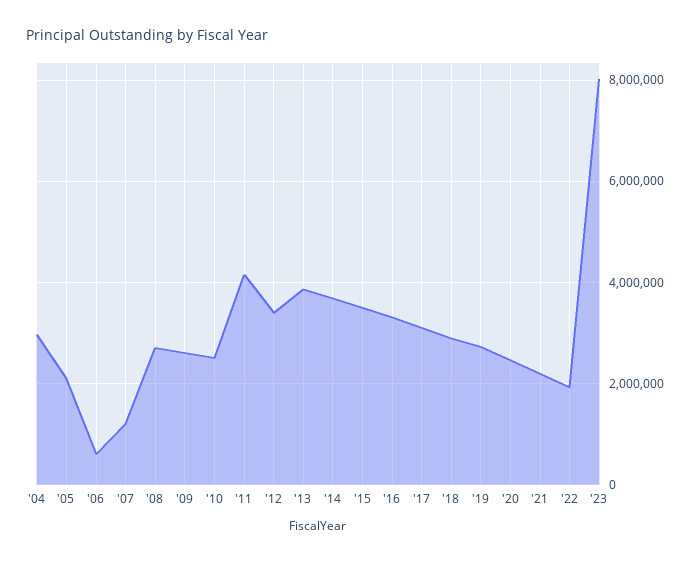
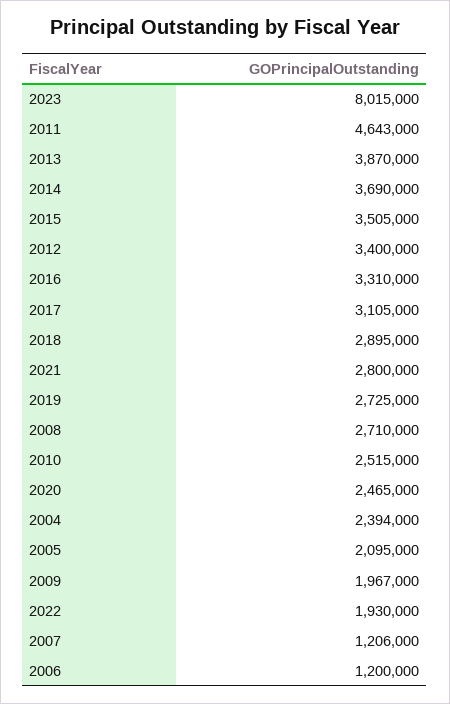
'04: 3000000 -> 2394000
'06: 600000 -> 1200000
'09: 2600000 -> 1967000
'11: 4200000 -> 4643000
'21: 2200000 -> 2800000

